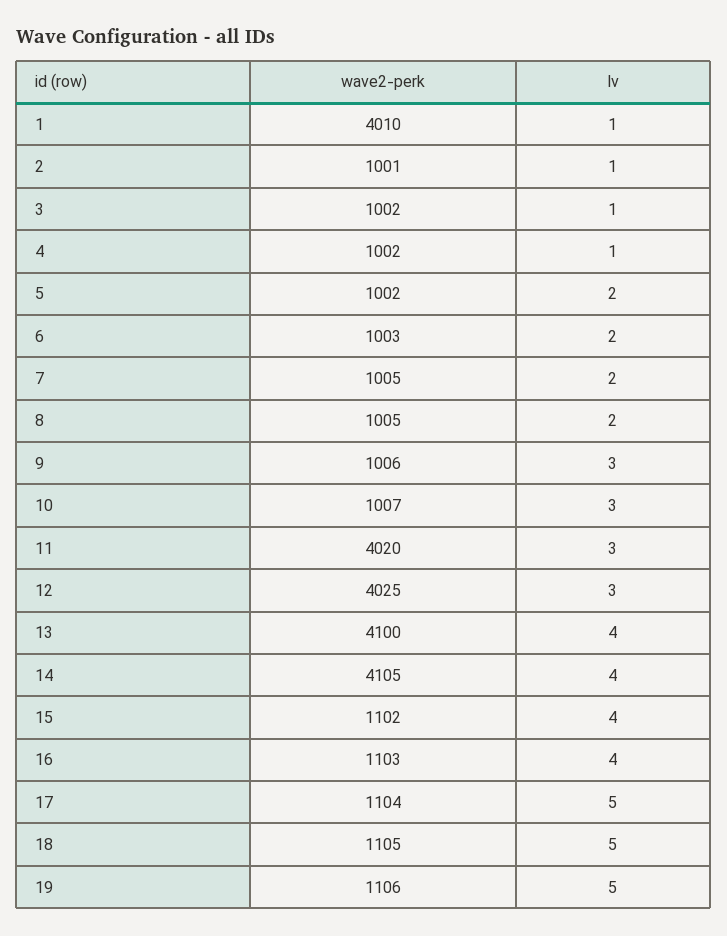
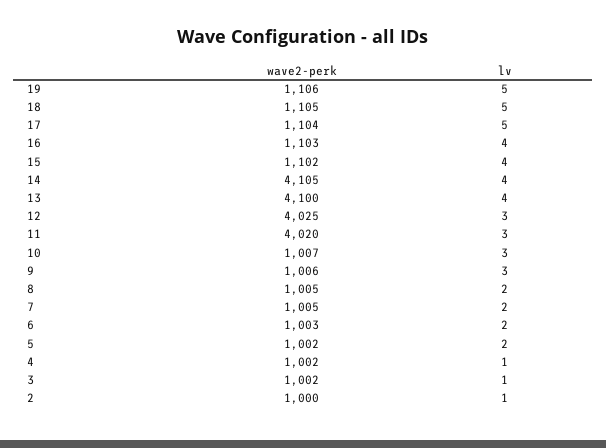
wave2-perk, 1: 4010 -> none
lv, 1: 1 -> none
wave2-perk, 2: 1001 -> 1000

